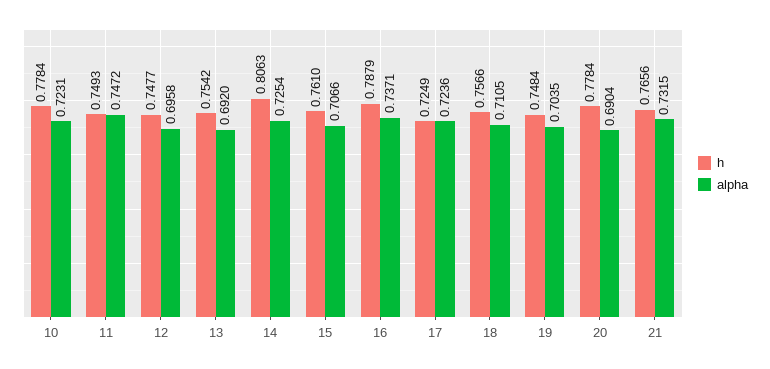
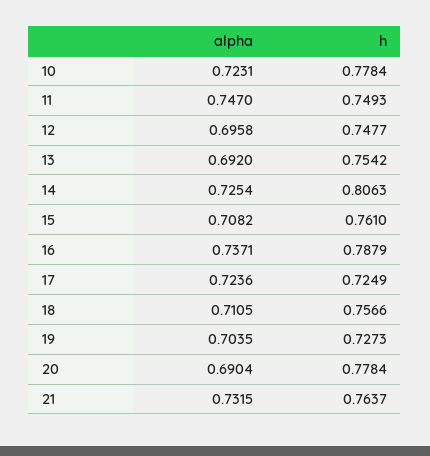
alpha, 11: 0.7472 -> 0.747
alpha, 15: 0.7066 -> 0.7082
h, 19: 0.7484 -> 0.7273
h, 21: 0.7656 -> 0.7637

